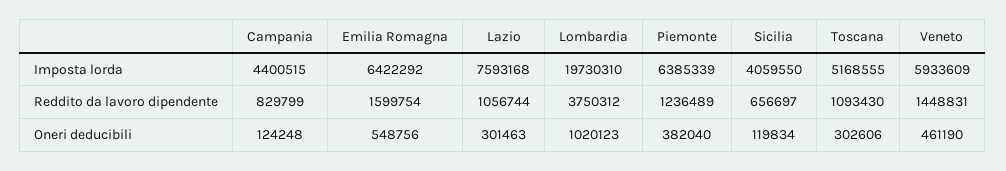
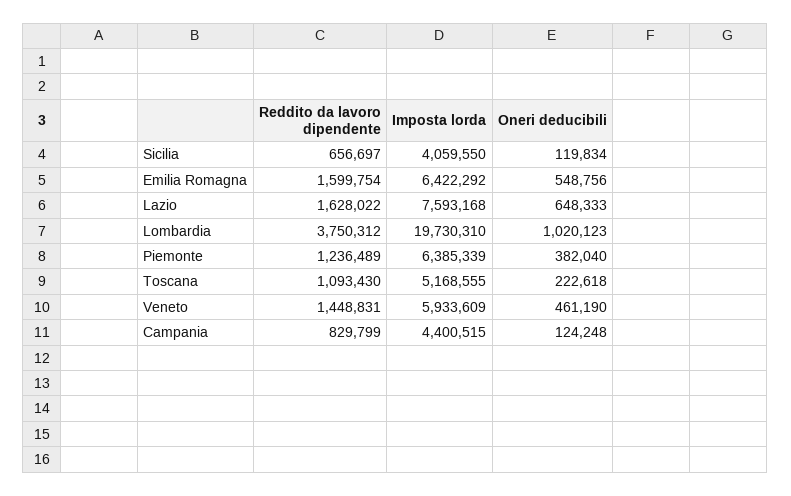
Lazio, Reddito da lavoro dipendente: 1056744 -> 1628022
Lazio, Oneri deducibili: 301463 -> 648333
Toscana, Oneri deducibili: 302606 -> 222618

